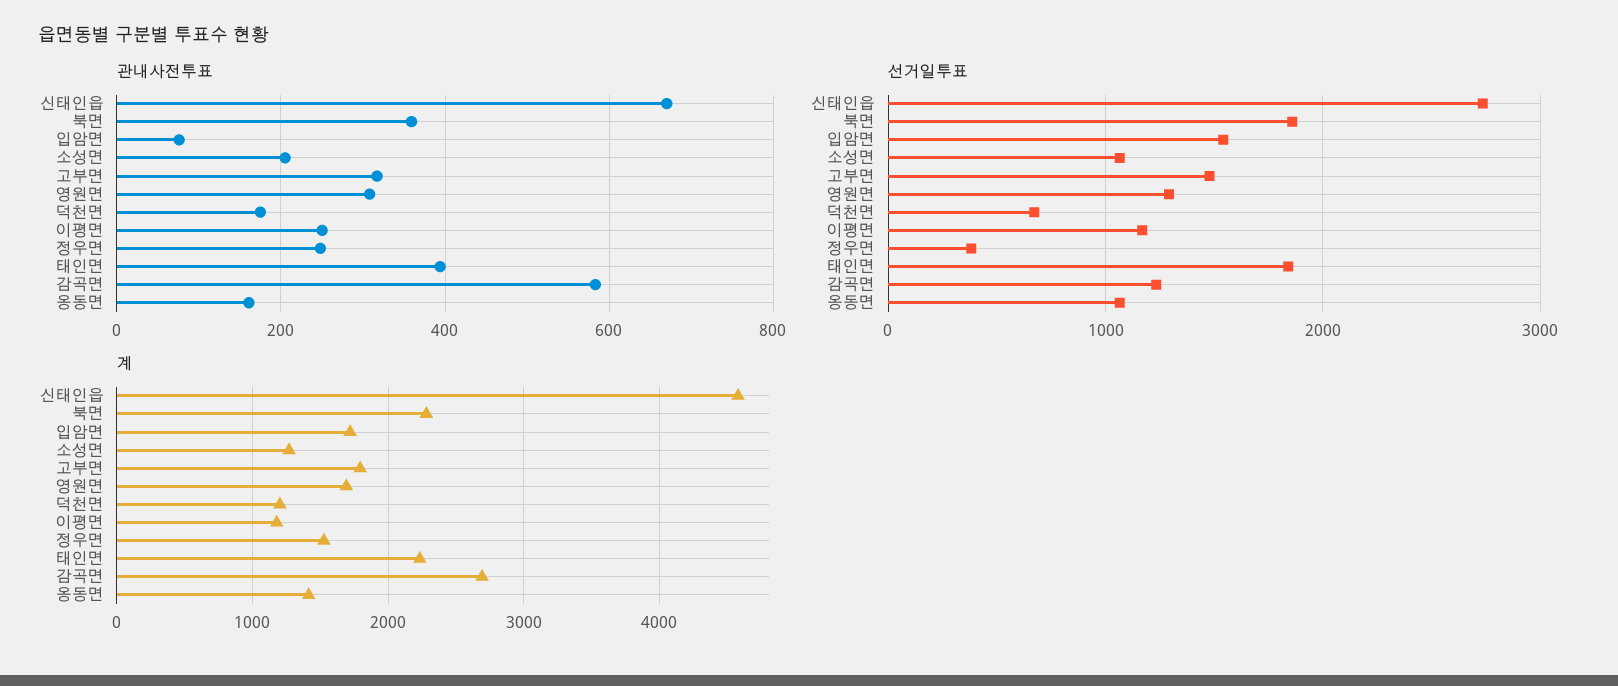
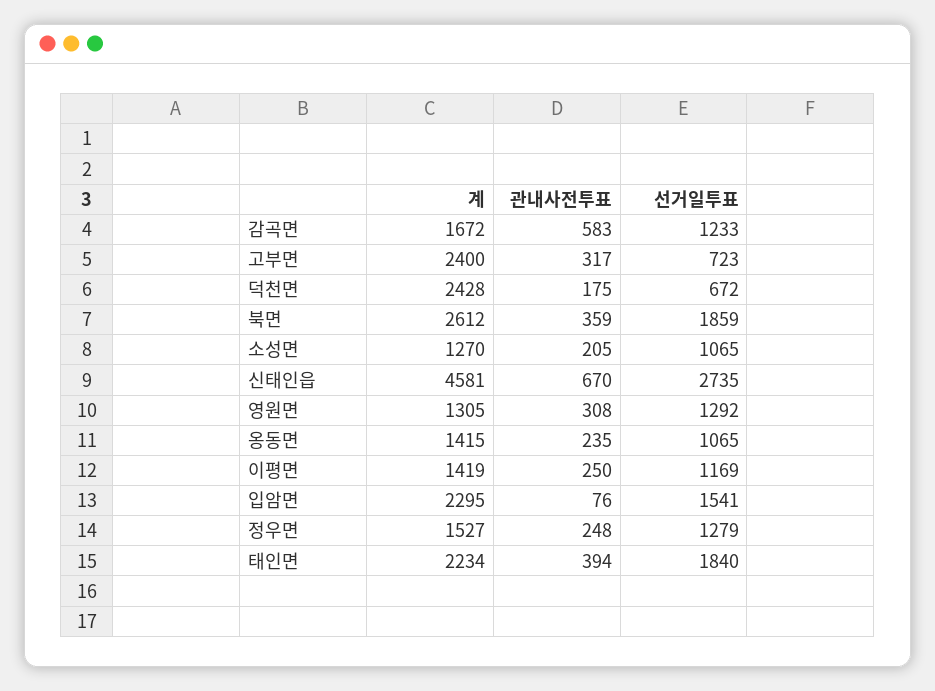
관내사전투표, 옹동면: 160 -> 235
선거일투표, 고부면: 1500 -> 723
선거일투표, 정우면: 400 -> 1279
계, 북면: 2300 -> 2612
계, 입암면: 1700 -> 2295
계, 고부면: 1800 -> 2400
계, 영원면: 1700 -> 1305
계, 덕천면: 1200 -> 2428
계, 이평면: 1200 -> 1419
계, 감곡면: 2700 -> 1672

